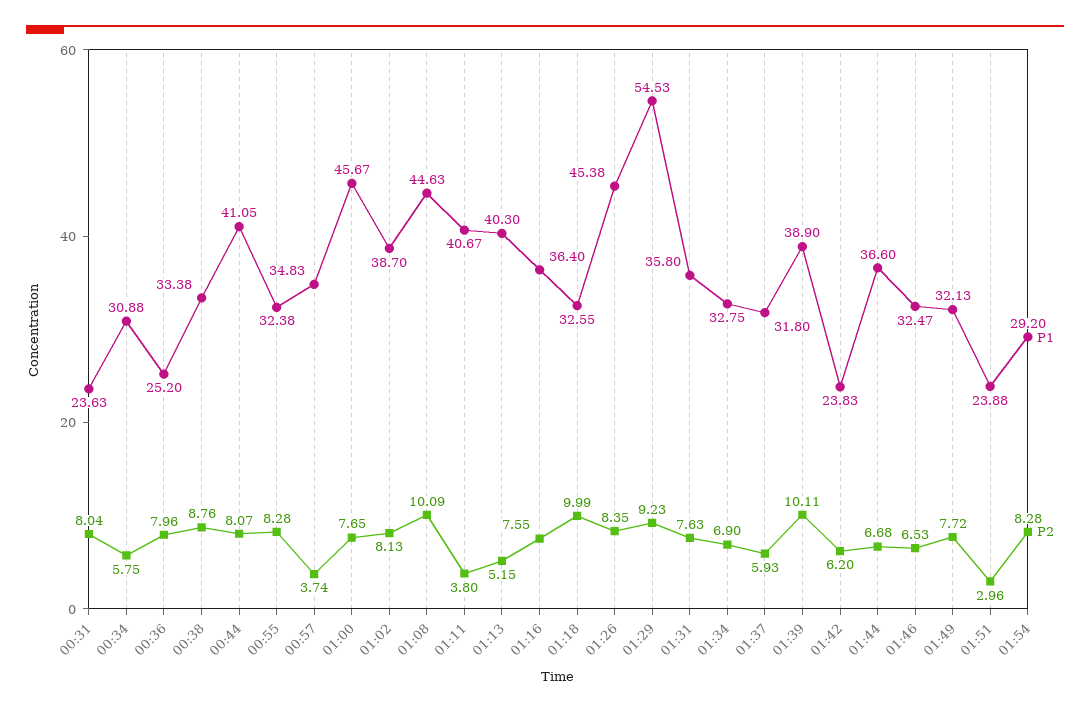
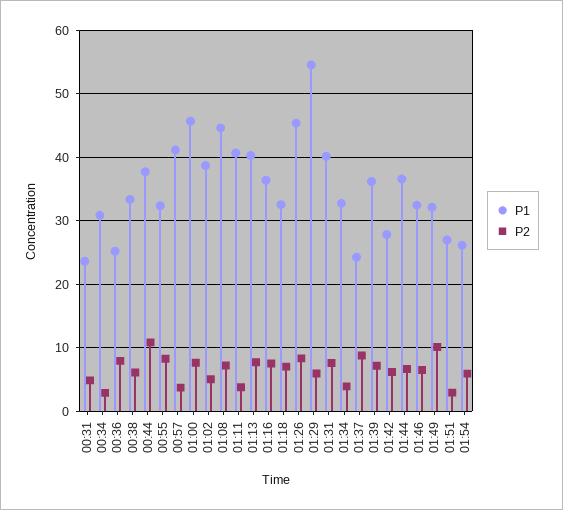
P2, 00:31: 8.04 -> 5
P2, 00:34: 5.75 -> 3
P2, 00:38: 8.76 -> 6
P1, 00:44: 41.05 -> 38
P2, 00:44: 8.07 -> 11
P1, 00:57: 34.83 -> 41
P2, 01:02: 8.13 -> 5
P2, 01:08: 10.09 -> 7
P2, 01:13: 5.15 -> 8
P2, 01:18: 9.99 -> 7
P2, 01:29: 9.23 -> 6
P1, 01:31: 35.8 -> 40
P2, 01:34: 6.9 -> 4
P1, 01:37: 31.8 -> 24
P2, 01:37: 5.93 -> 9
P1, 01:39: 38.9 -> 36
P2, 01:39: 10.11 -> 7
P1, 01:42: 23.83 -> 28
P2, 01:49: 7.72 -> 10
P1, 01:51: 23.88 -> 27
P1, 01:54: 29.2 -> 26
P2, 01:54: 8.28 -> 6

